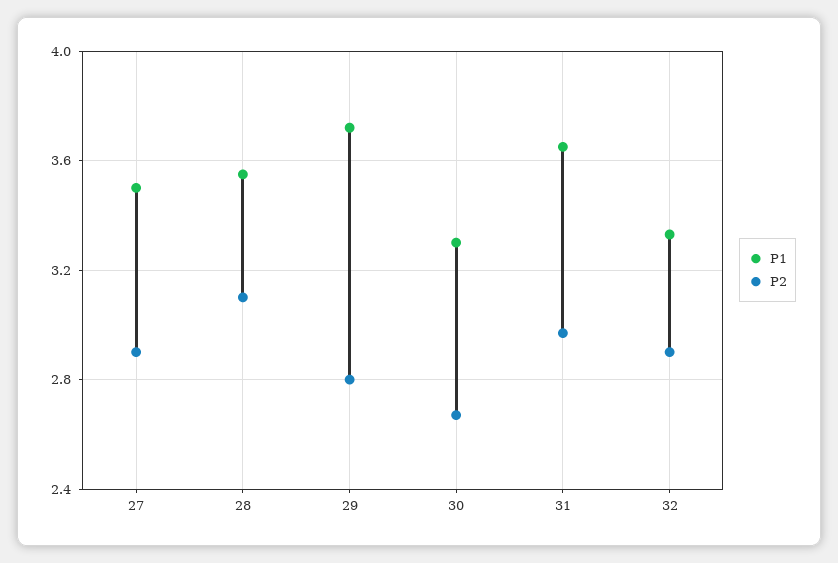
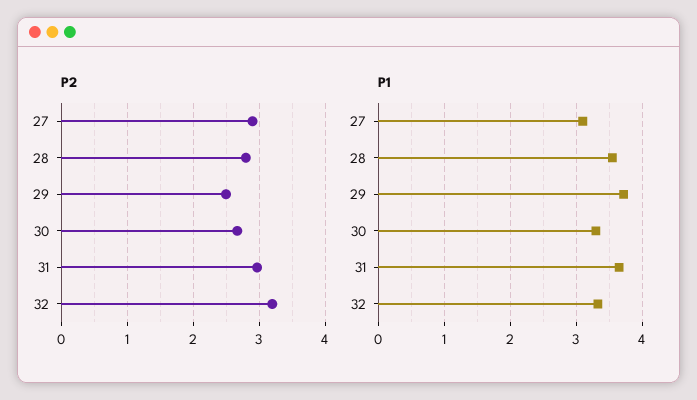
P1, 27: 3.5 -> 3.1
P2, 28: 3.1 -> 2.8
P2, 29: 2.8 -> 2.5
P2, 32: 2.9 -> 3.2

